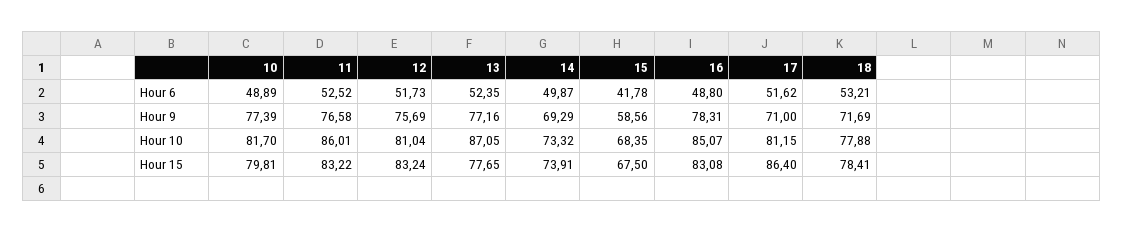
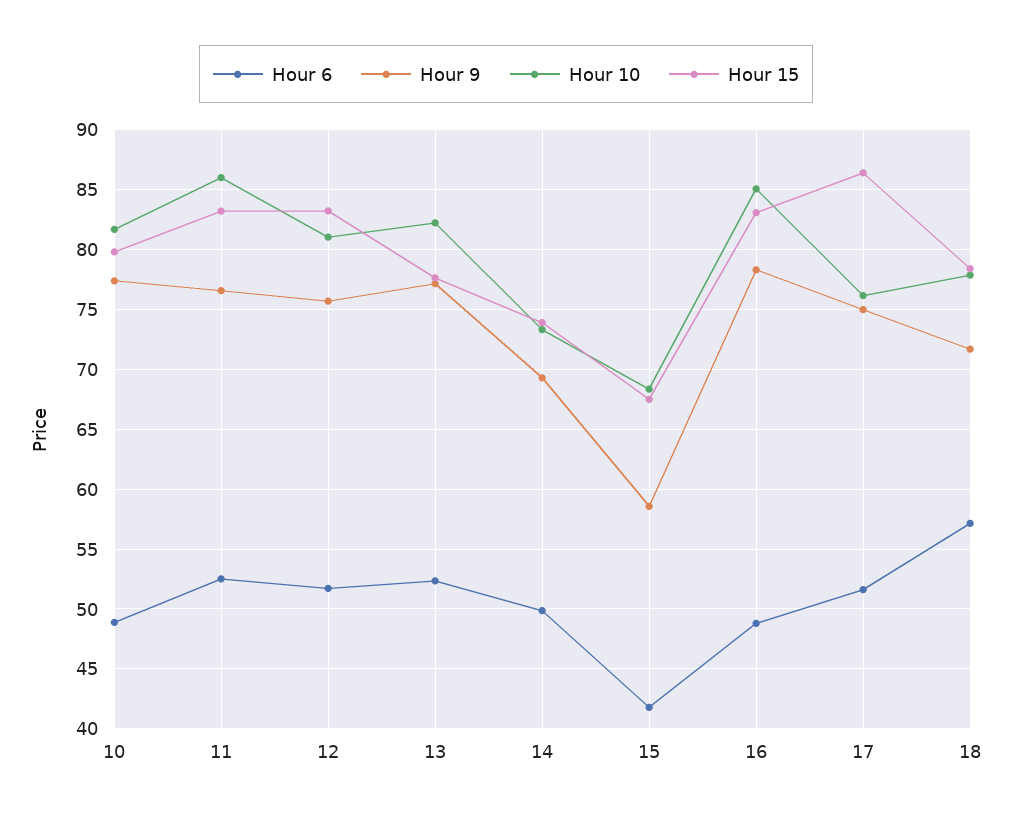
Hour 6, 18: 53.21 -> 57
Hour 9, 17: 71 -> 75
Hour 10, 13: 87.05 -> 82
Hour 10, 17: 81.15 -> 76

